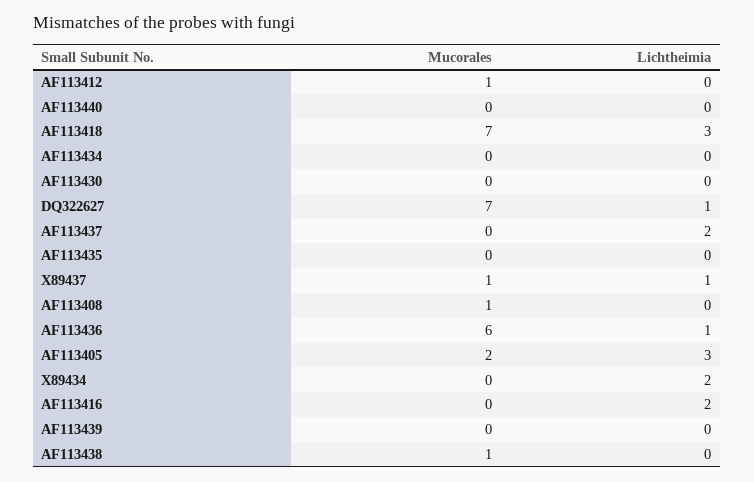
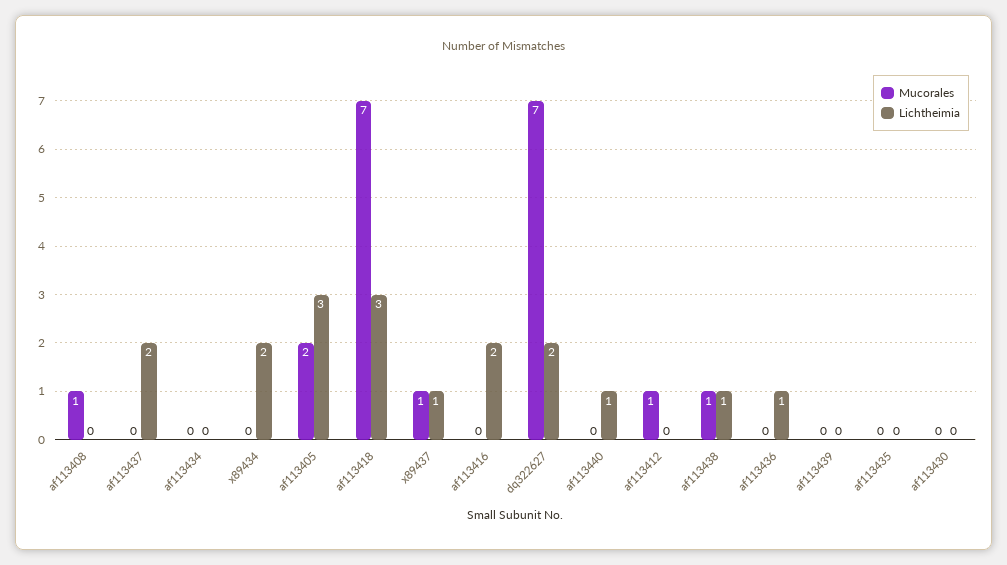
Lichtheimia, AF113440: 0 -> 1
Lichtheimia, DQ322627: 1 -> 2
Mucorales, AF113436: 6 -> 0
Lichtheimia, AF113438: 0 -> 1

